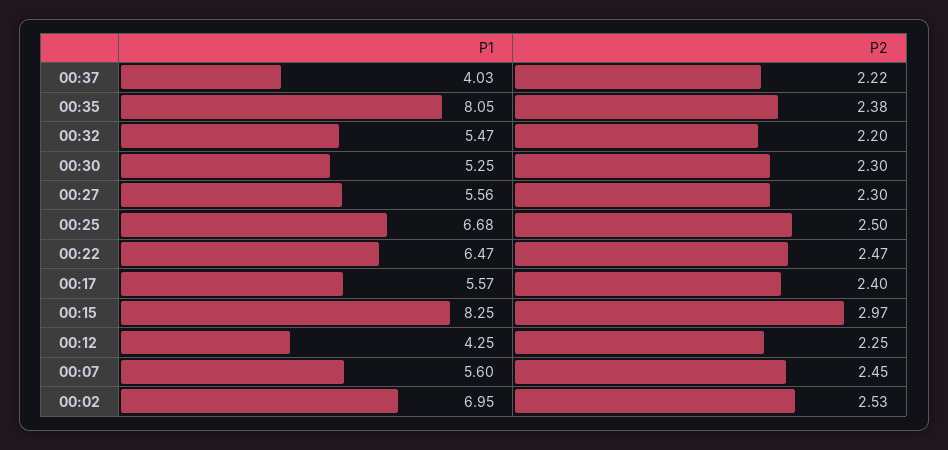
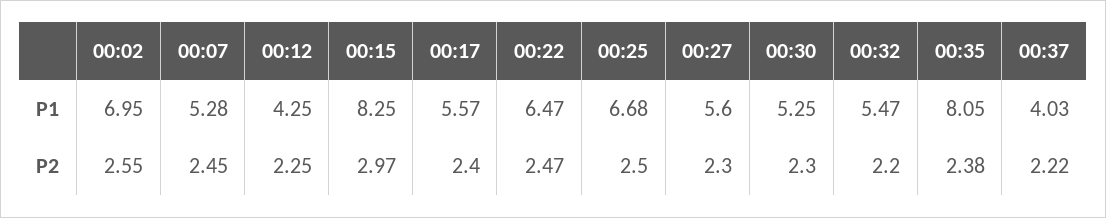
P1, 00:27: 5.56 -> 5.6
P1, 00:07: 5.6 -> 5.28
P2, 00:02: 2.53 -> 2.55

